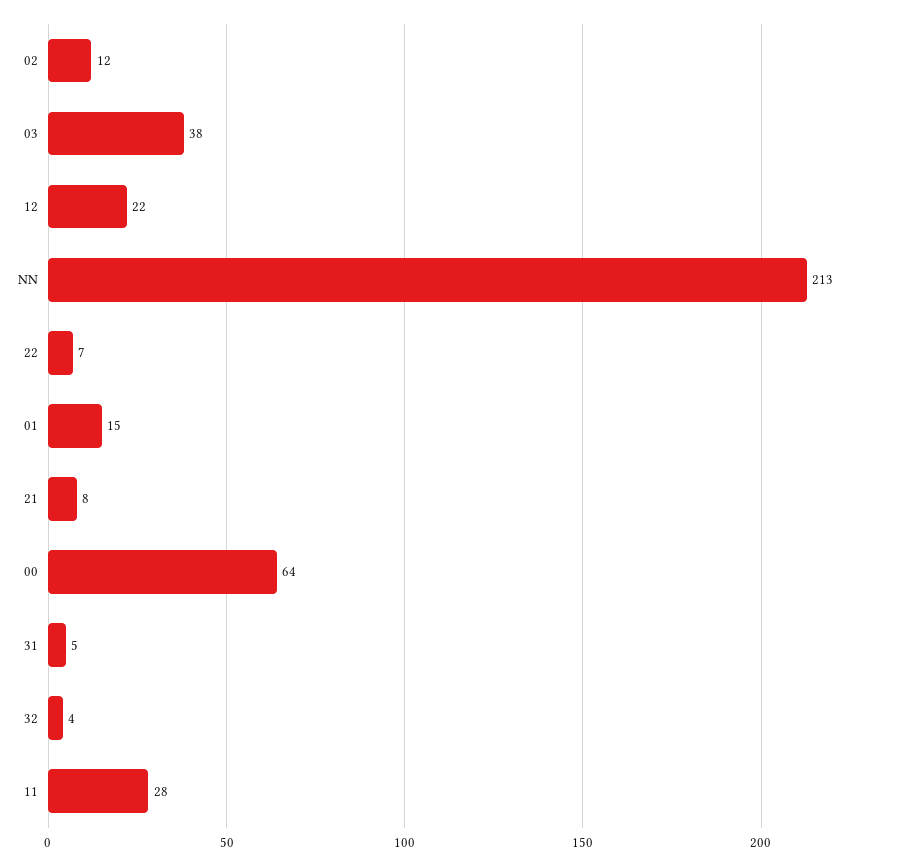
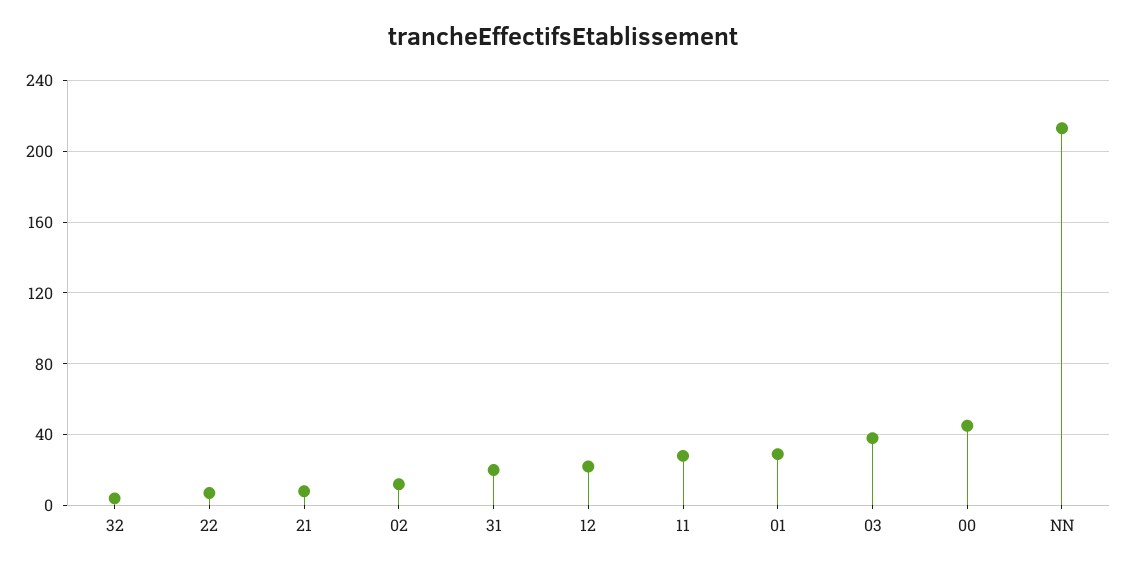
01: 15 -> 30
00: 64 -> 45
31: 5 -> 20

